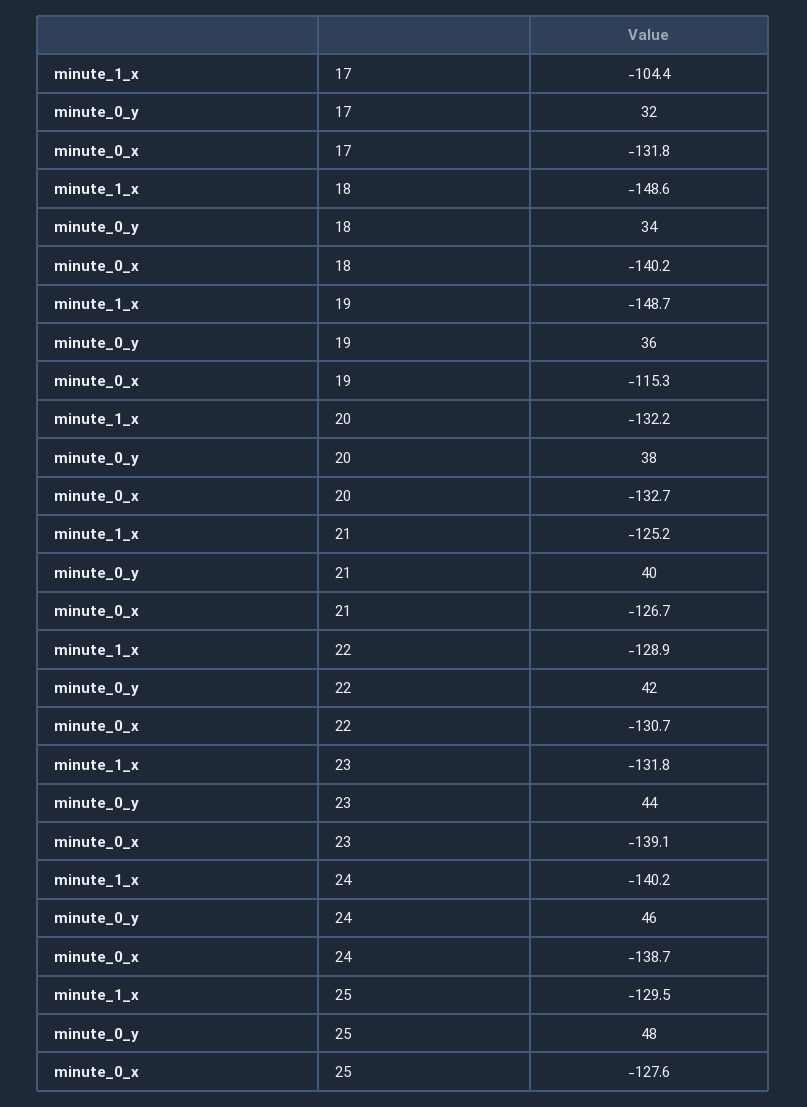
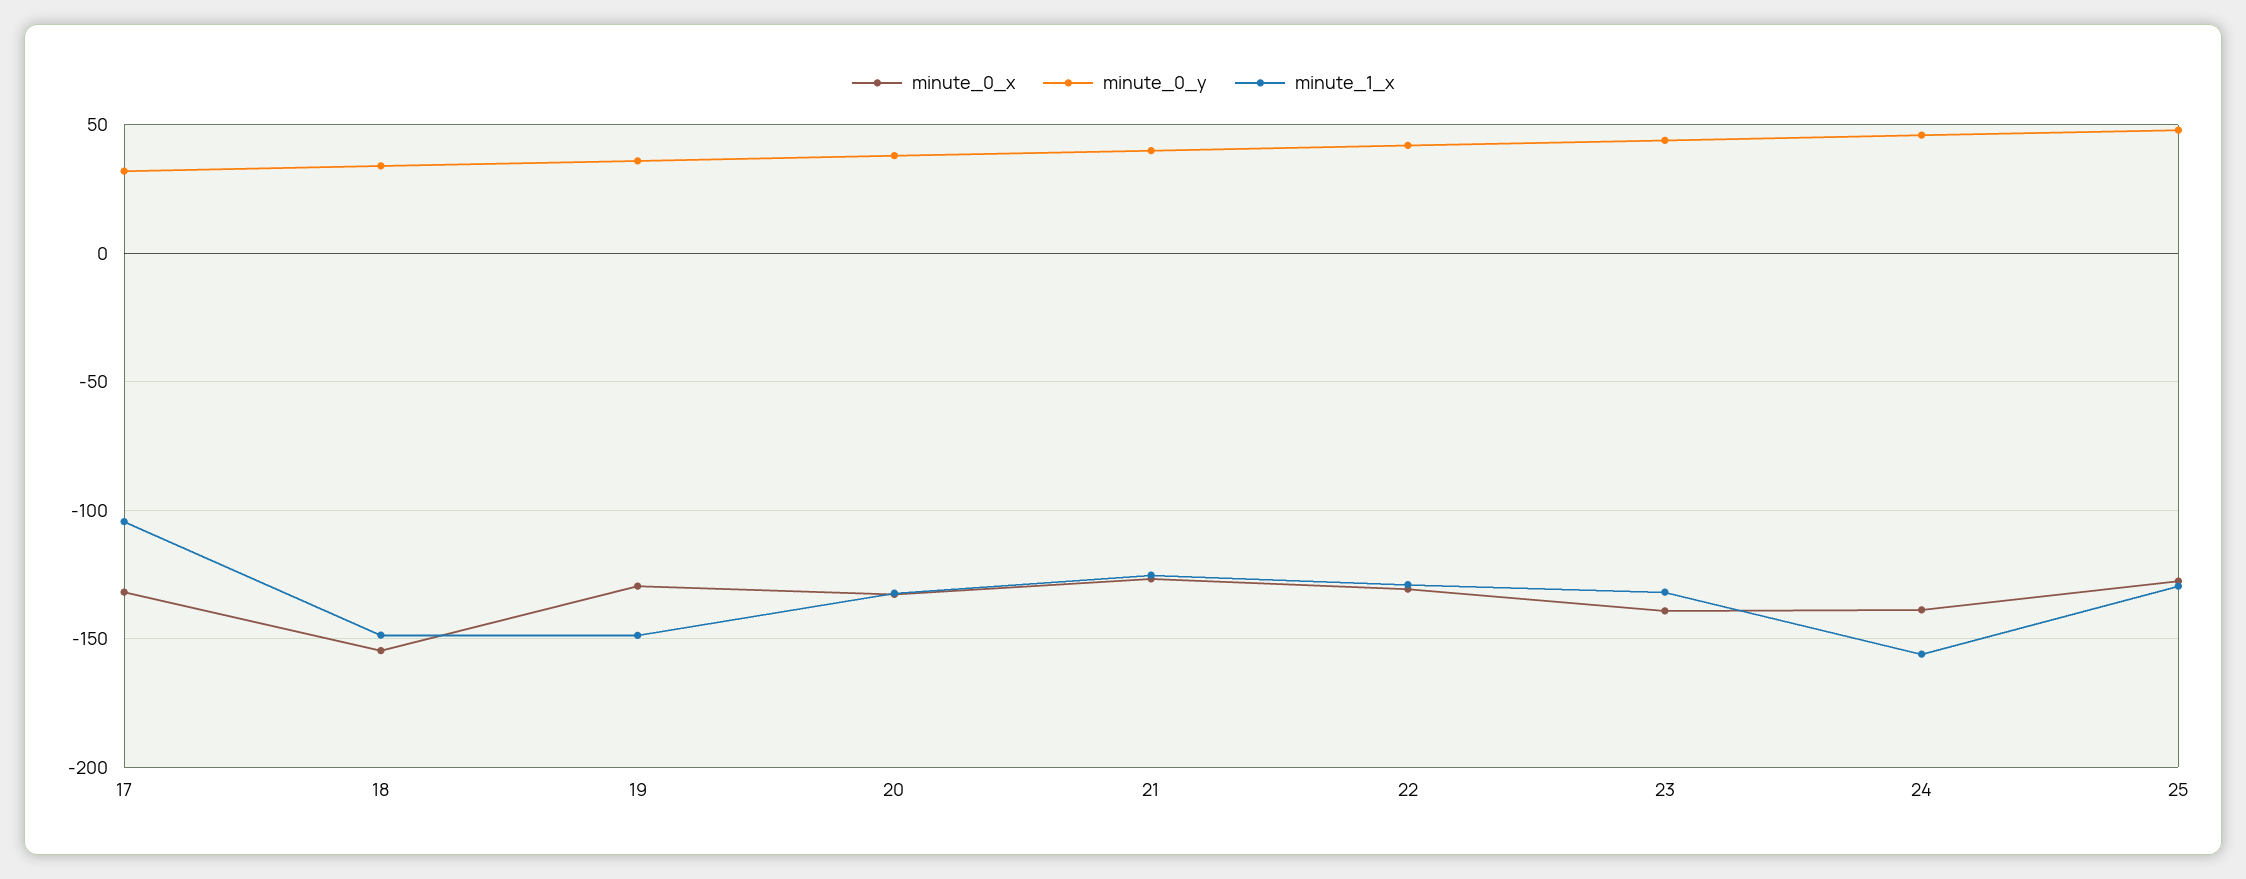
minute_0_x, 18: -140.2 -> -155
minute_0_x, 19: -115.3 -> -130
minute_1_x, 24: -140.2 -> -155

